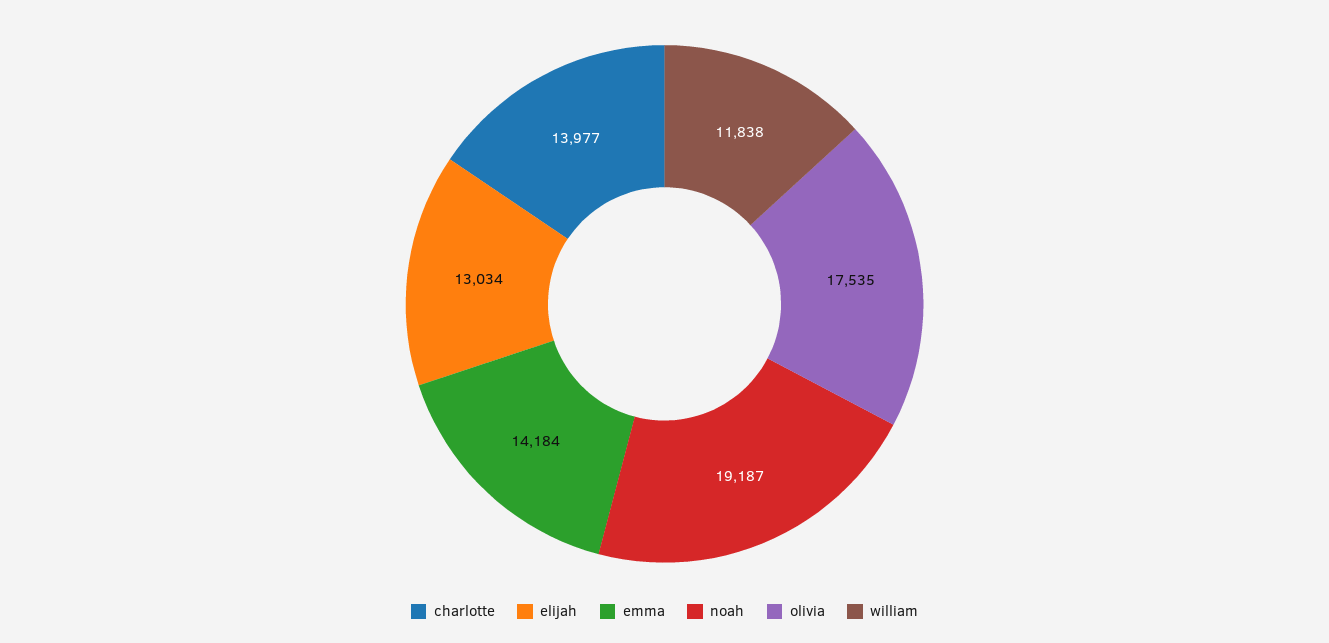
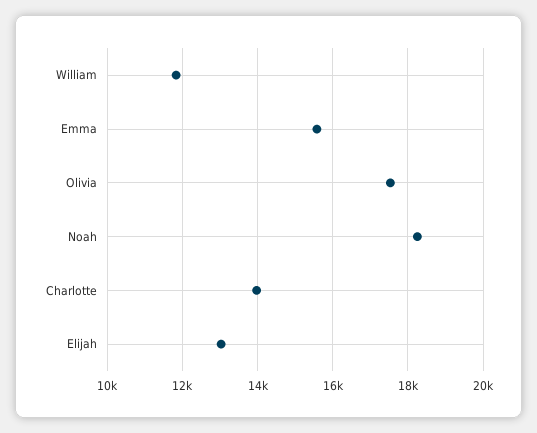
emma: 14184 -> 15600
noah: 19187 -> 18200

